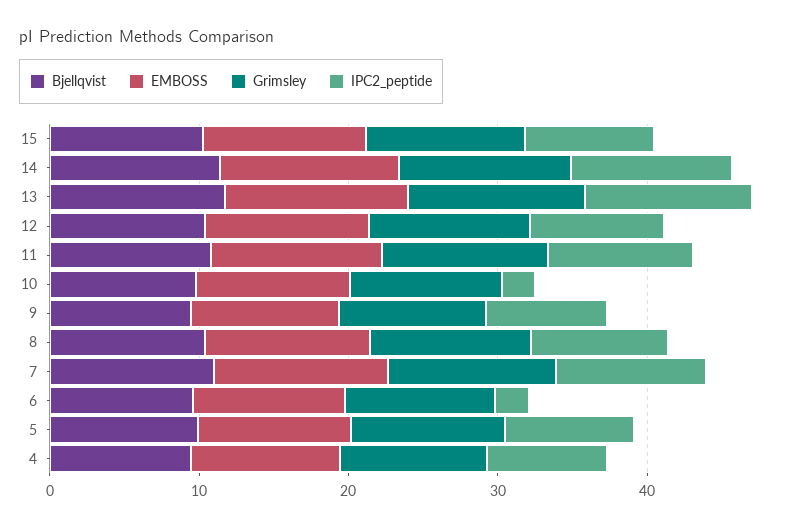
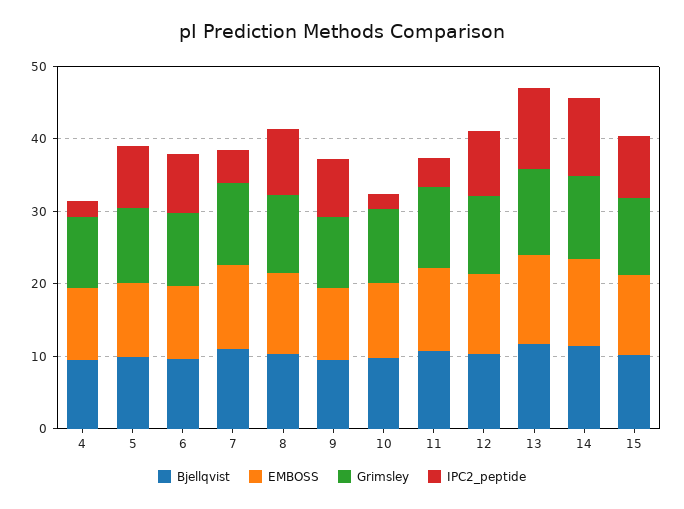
IPC2_peptide, 11: 10 -> 4
IPC2_peptide, 7: 10 -> 4
IPC2_peptide, 6: 2 -> 8
IPC2_peptide, 4: 8 -> 2

